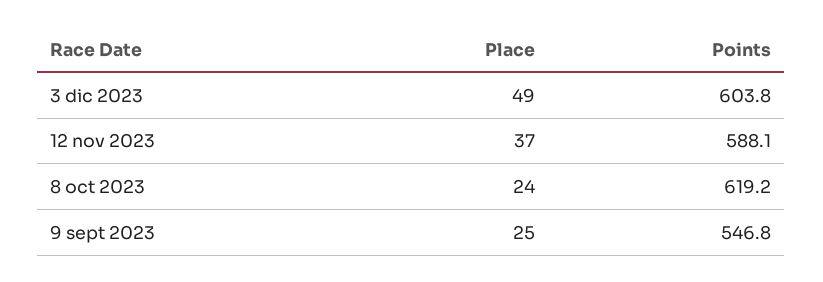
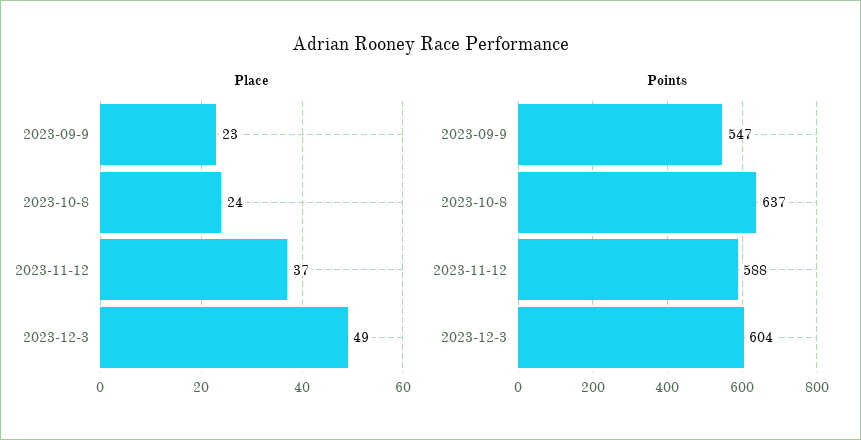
Points, 8 oct 2023: 619.2 -> 637
Place, 9 sept 2023: 25 -> 23

